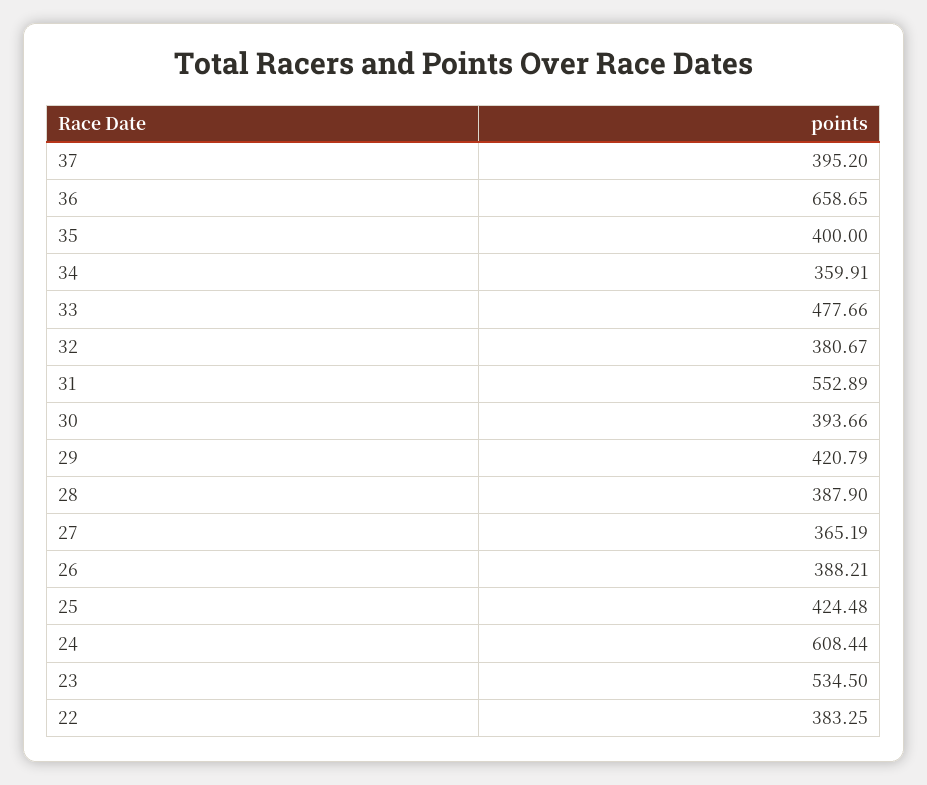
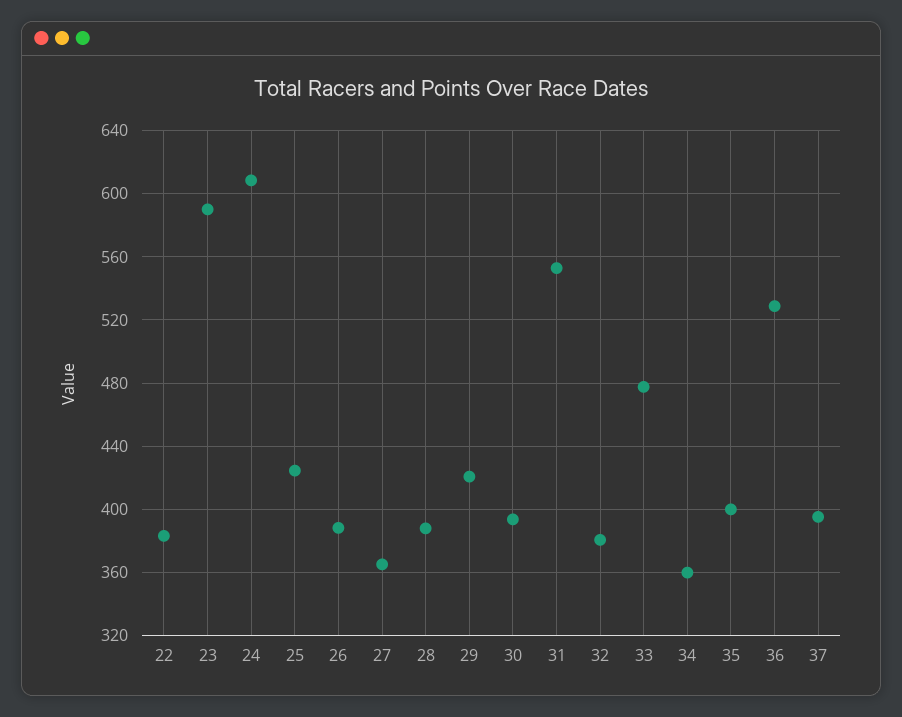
36: 658.65 -> 530
23: 534.5 -> 590

